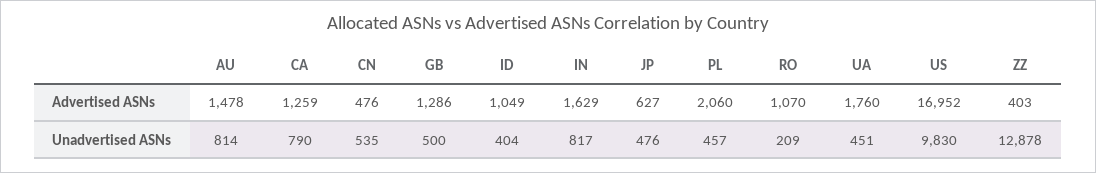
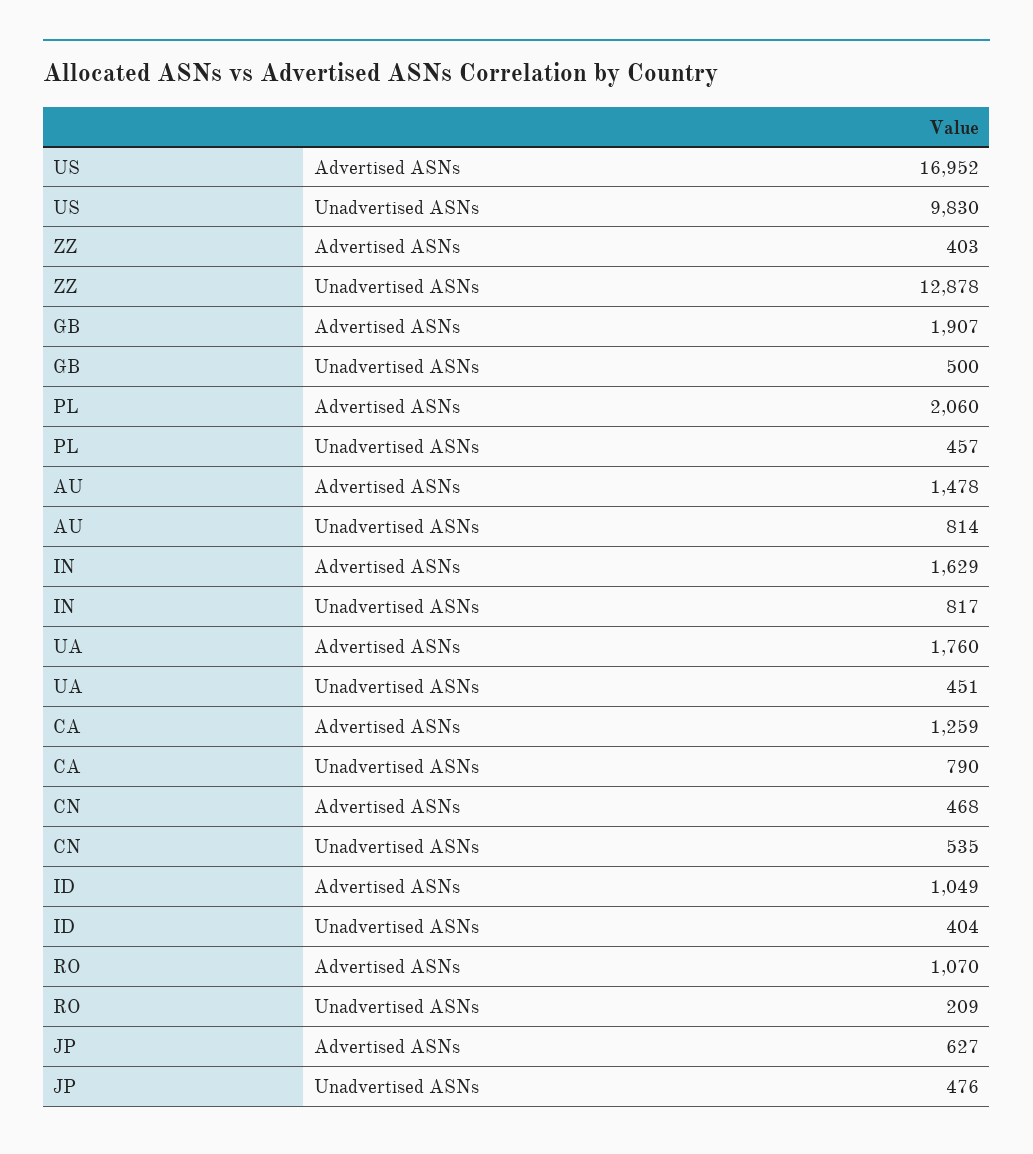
CN, Advertised ASNs: 476 -> 468
GB, Advertised ASNs: 1286 -> 1907

